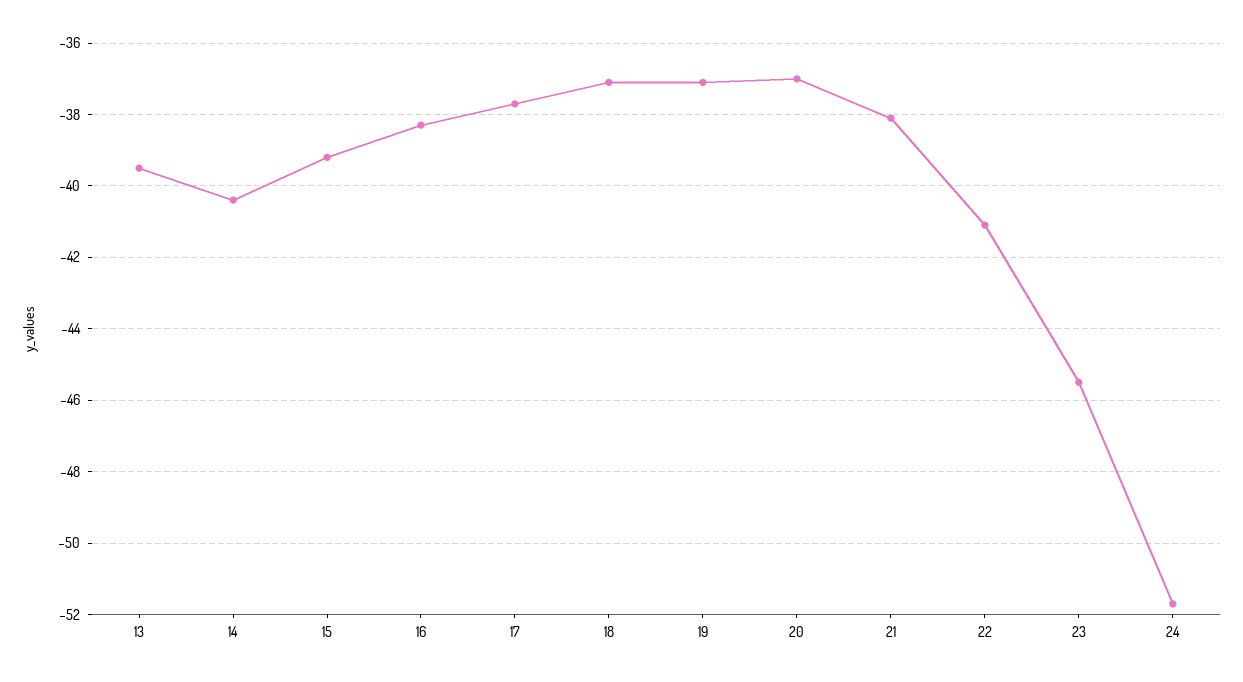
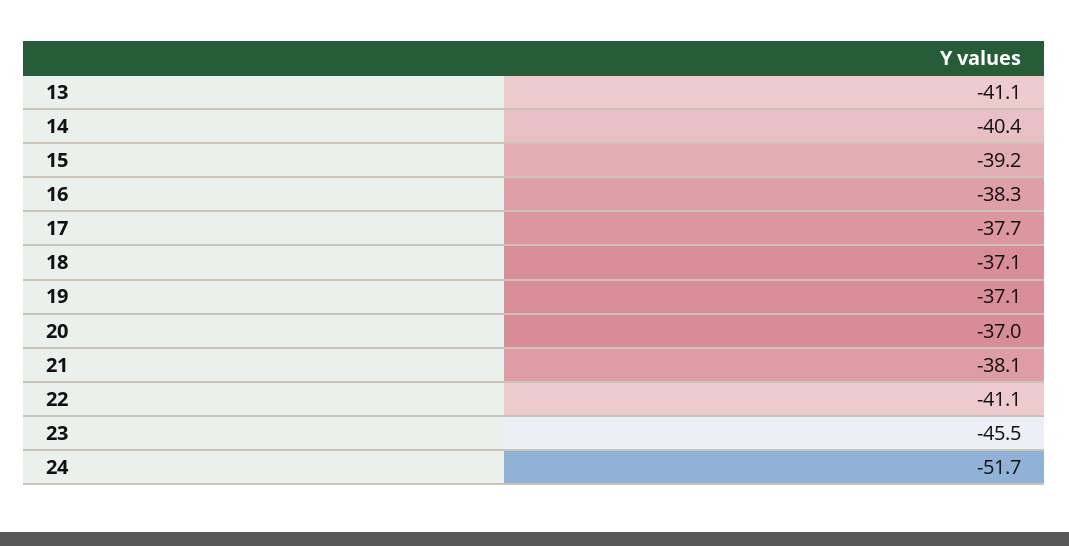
13: -39.5 -> -41.1

